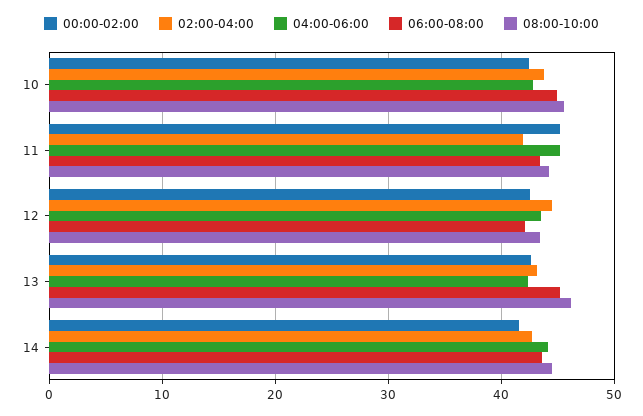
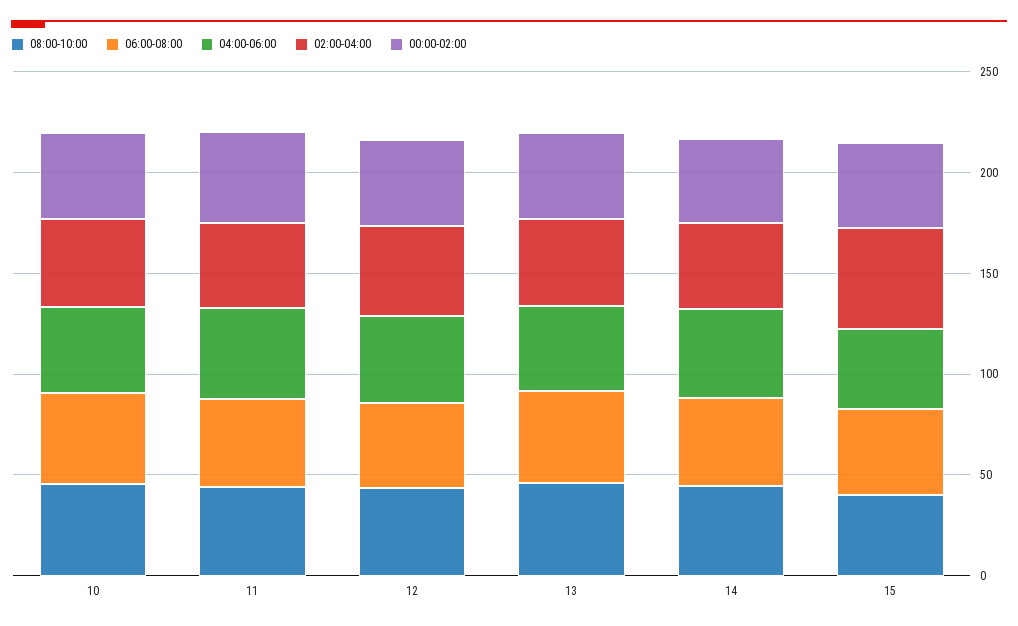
08:00-10:00, 15: none -> 40
06:00-08:00, 15: none -> 40
04:00-06:00, 15: none -> 40
02:00-04:00, 15: none -> 50
00:00-02:00, 15: none -> 40

